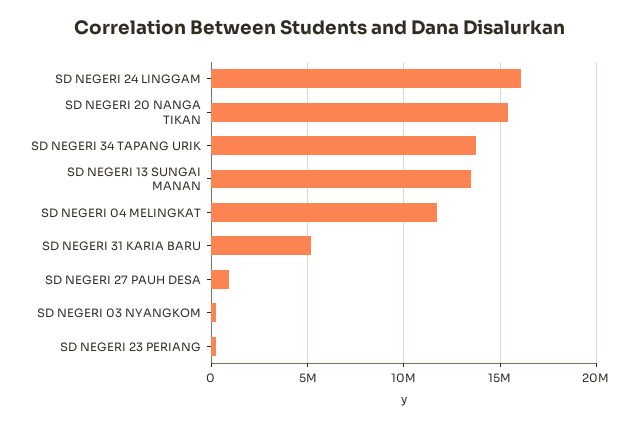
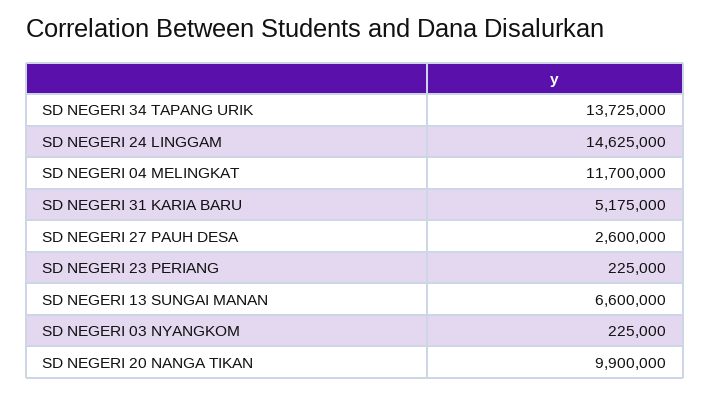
SD NEGERI 24 LINGGAM: 16000000 -> 14625000
SD NEGERI 20 NANGA TIKAN: 15500000 -> 9900000
SD NEGERI 13 SUNGAI MANAN: 13500000 -> 6600000
SD NEGERI 27 PAUH DESA: 1000000 -> 2600000

